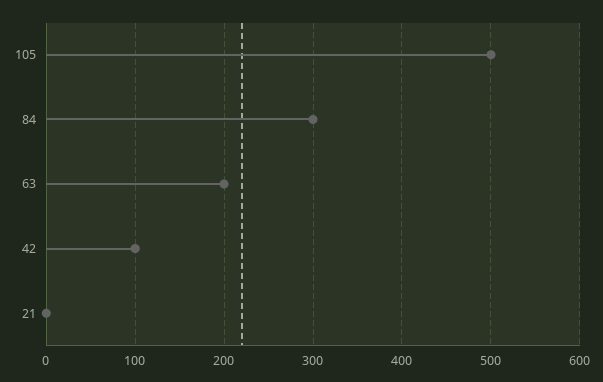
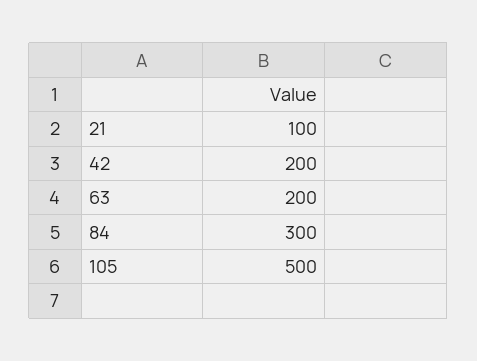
42: 100 -> 200
21: 0 -> 100

